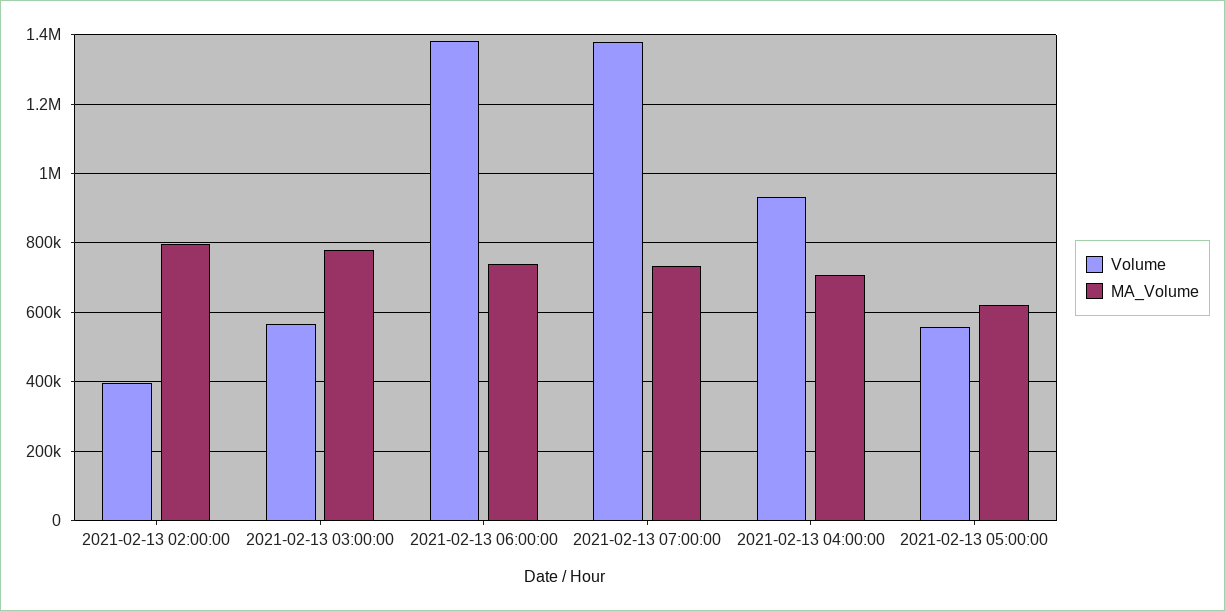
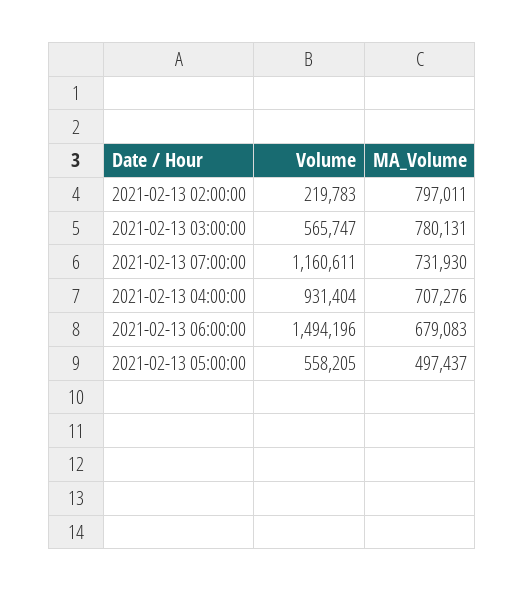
Volume, 2021-02-13 02:00:00: 400000 -> 219783
Volume, 2021-02-13 06:00:00: 1380000 -> 1494196
MA_Volume, 2021-02-13 06:00:00: 740000 -> 679083
Volume, 2021-02-13 07:00:00: 1380000 -> 1160611
MA_Volume, 2021-02-13 05:00:00: 620000 -> 497437

